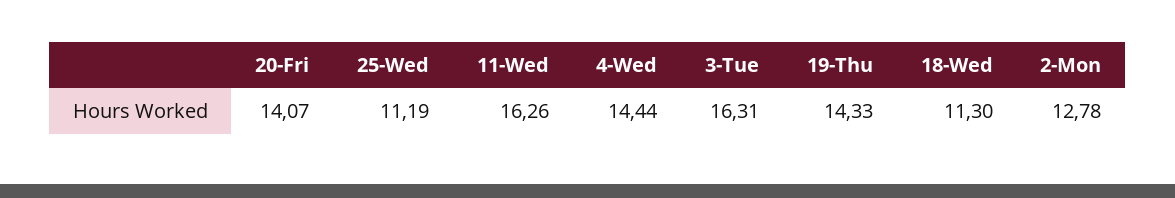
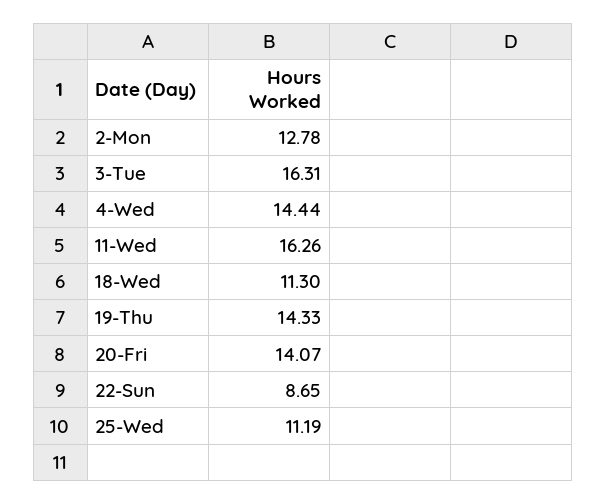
22-Sun: none -> 8.65

